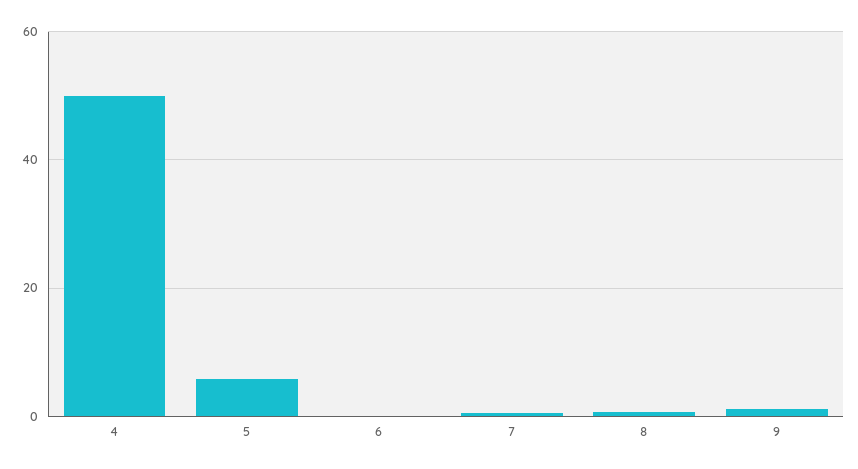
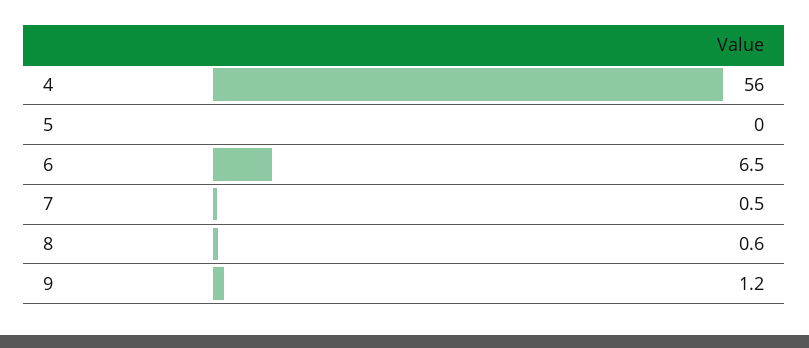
4: 50 -> 56
5: 6 -> 0
6: 0 -> 6.5

